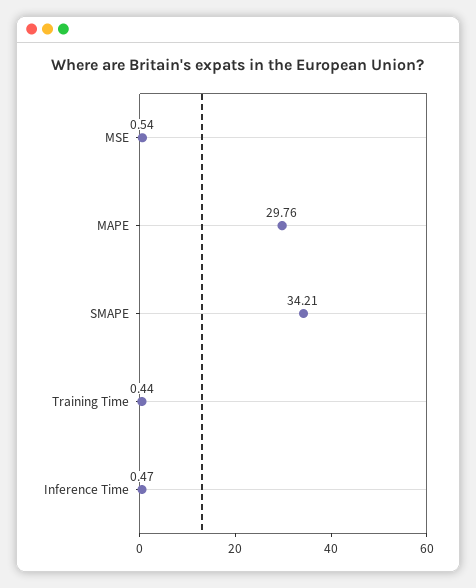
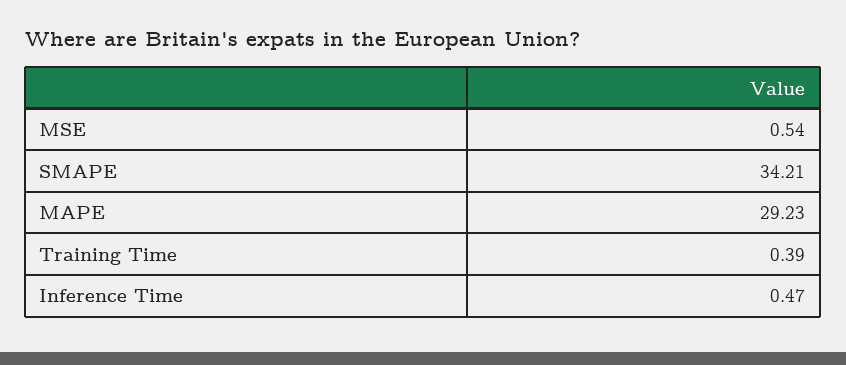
MAPE: 29.76 -> 29.23
Training Time: 0.44 -> 0.39

